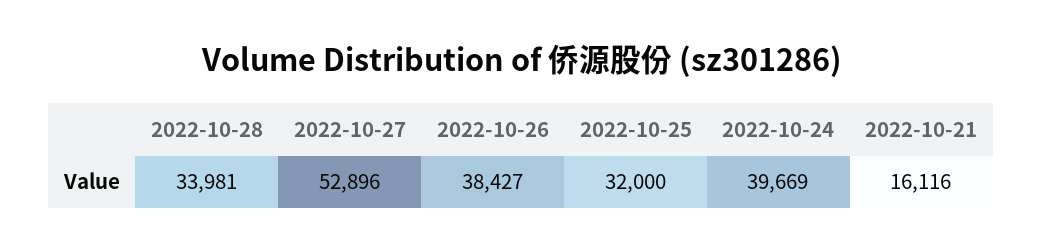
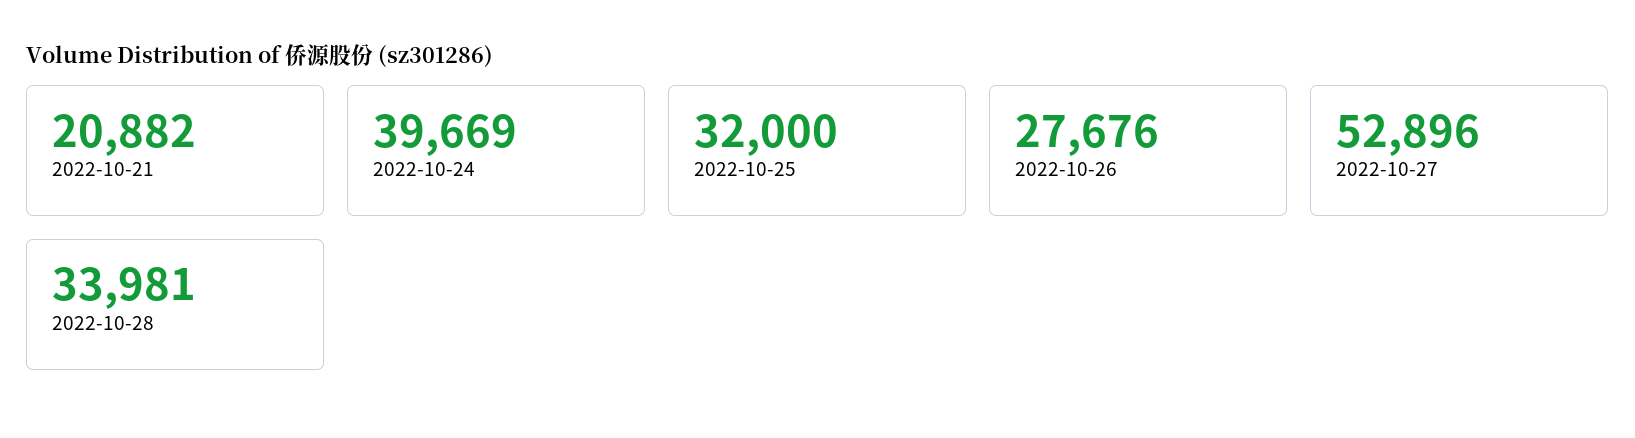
2022-10-26: 38427 -> 27676
2022-10-21: 16116 -> 20882

